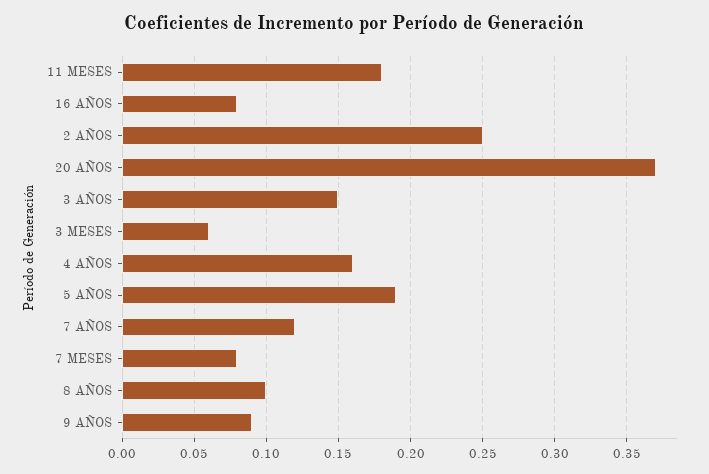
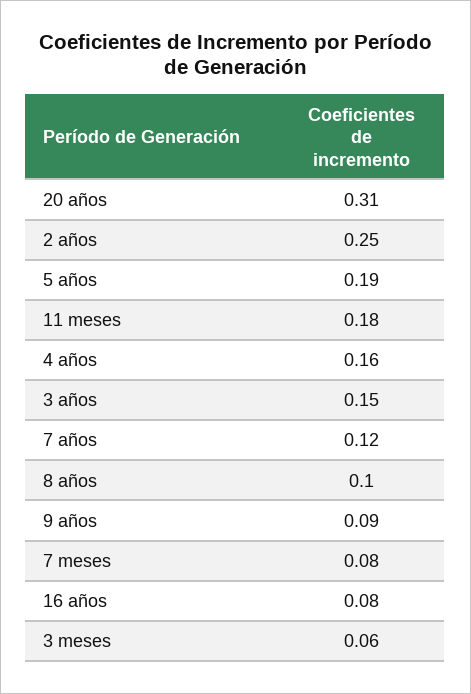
20 AÑOS: 0.37 -> 0.31

